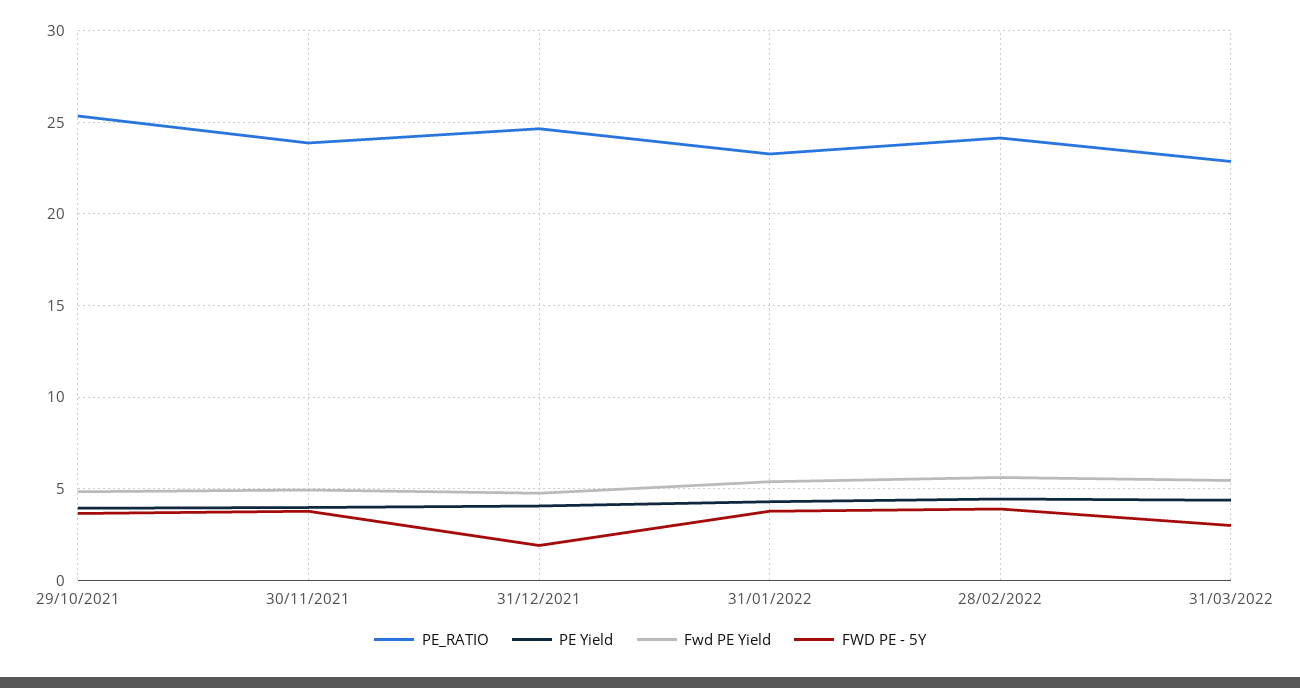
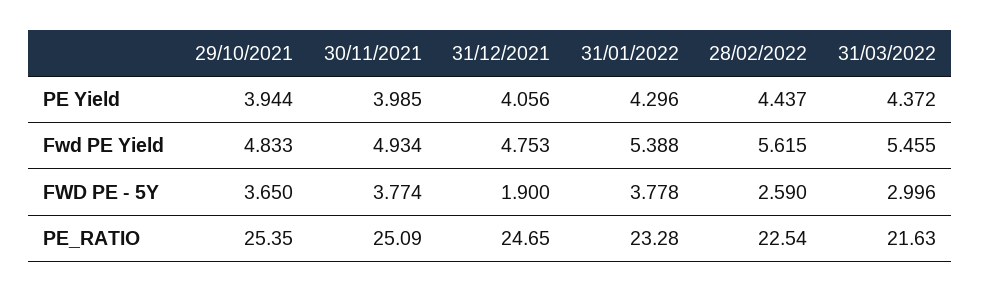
PE_RATIO, 30/11/2021: 24 -> 25.09
PE_RATIO, 28/02/2022: 24 -> 22.54
FWD PE - 5Y, 28/02/2022: 4 -> 2.59
PE_RATIO, 31/03/2022: 23 -> 21.63

